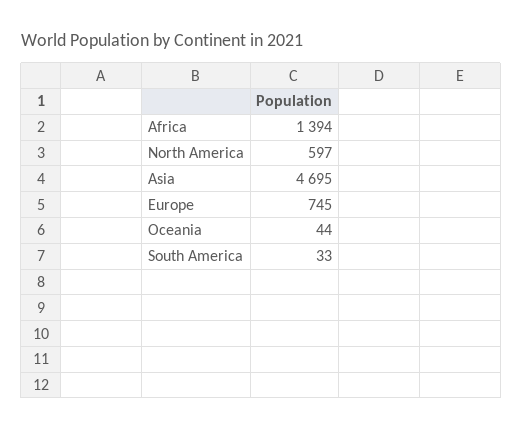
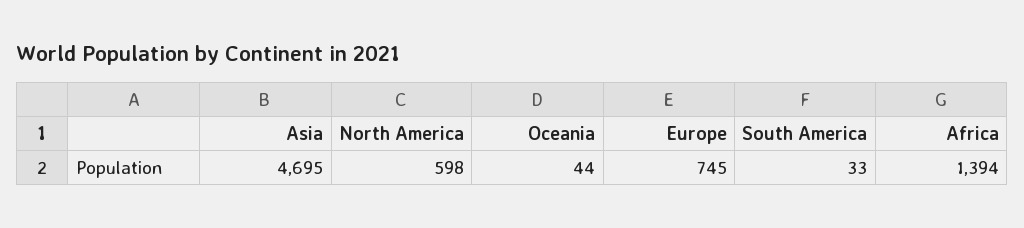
North America: 597 -> 598

